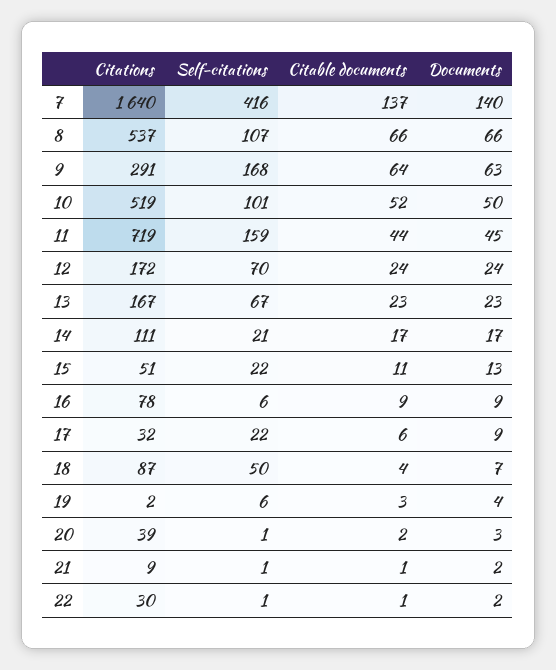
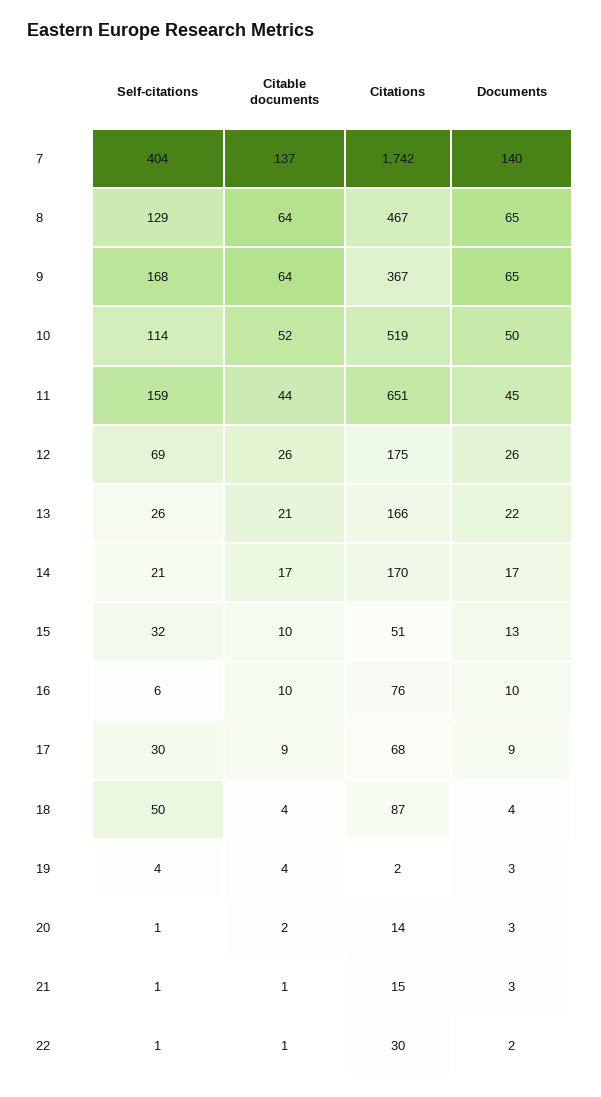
Citations, 7: 1640 -> 1742
Self-citations, 7: 416 -> 404
Citations, 8: 537 -> 467
Self-citations, 8: 107 -> 129
Citable documents, 8: 66 -> 64
Documents, 8: 66 -> 65
Citations, 9: 291 -> 367
Documents, 9: 63 -> 65
Self-citations, 10: 101 -> 114
Citations, 11: 719 -> 651
Citations, 12: 172 -> 175
Self-citations, 12: 70 -> 69
Citable documents, 12: 24 -> 26
Documents, 12: 24 -> 26
Citations, 13: 167 -> 166
Self-citations, 13: 67 -> 26
Citable documents, 13: 23 -> 21
Documents, 13: 23 -> 22
Citations, 14: 111 -> 170
Self-citations, 15: 22 -> 32
Citable documents, 15: 11 -> 10
Citations, 16: 78 -> 76
Citable documents, 16: 9 -> 10
Documents, 16: 9 -> 10
Citations, 17: 32 -> 68
Self-citations, 17: 22 -> 30
Citable documents, 17: 6 -> 9
Documents, 18: 7 -> 4
Self-citations, 19: 6 -> 4
Citable documents, 19: 3 -> 4
Documents, 19: 4 -> 3
Citations, 20: 39 -> 14
Citations, 21: 9 -> 15
Documents, 21: 2 -> 3

